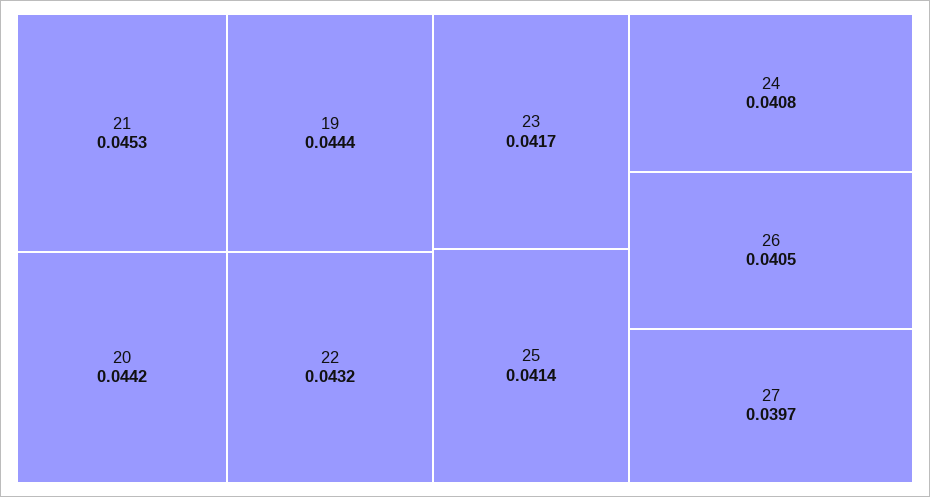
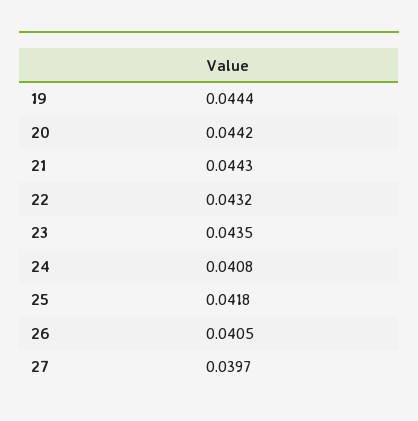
21: 0.0453 -> 0.0443
23: 0.0417 -> 0.0435
25: 0.0414 -> 0.0418

